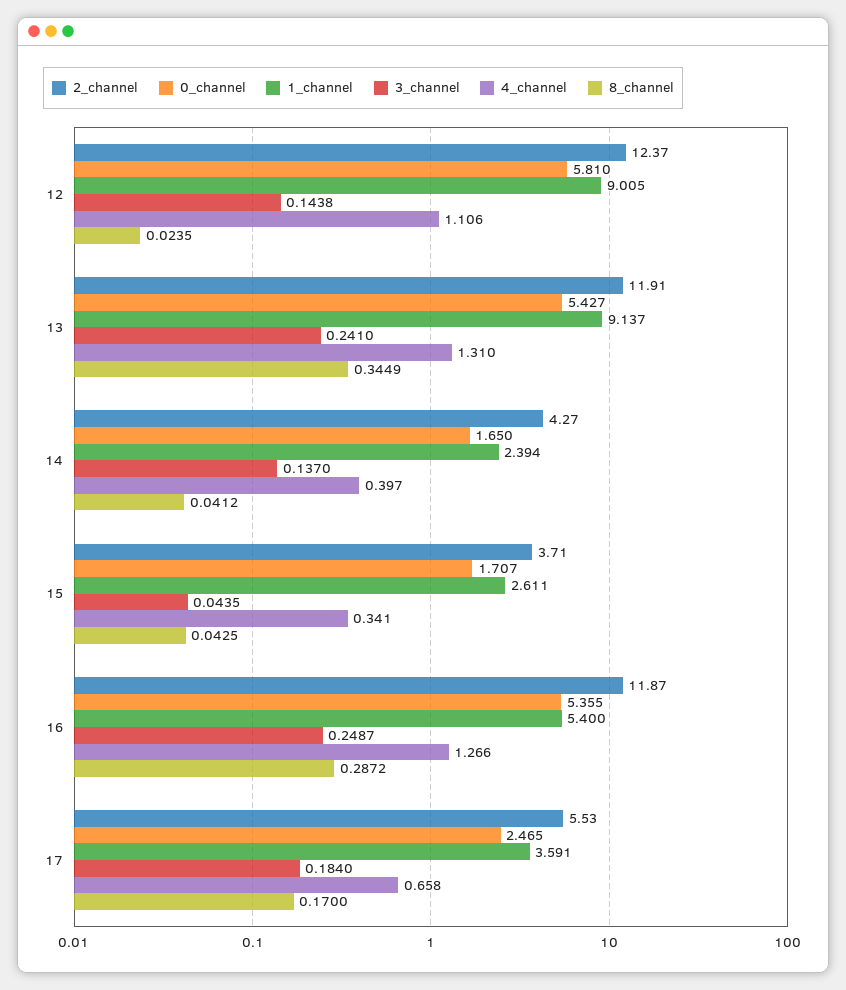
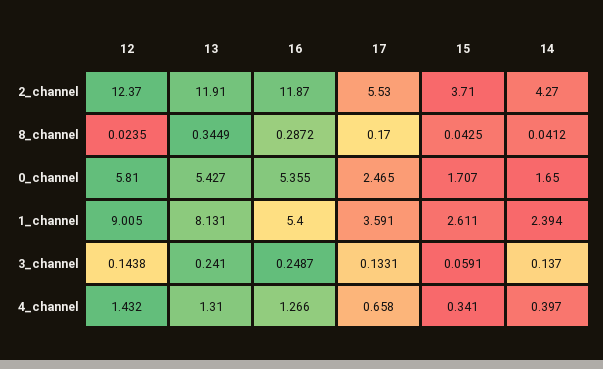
4_channel, 12: 1.106 -> 1.432
1_channel, 13: 9.137 -> 8.131
3_channel, 15: 0.0435 -> 0.0591
3_channel, 17: 0.184 -> 0.1331

